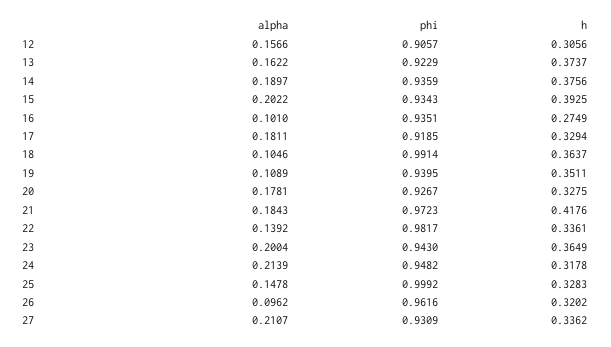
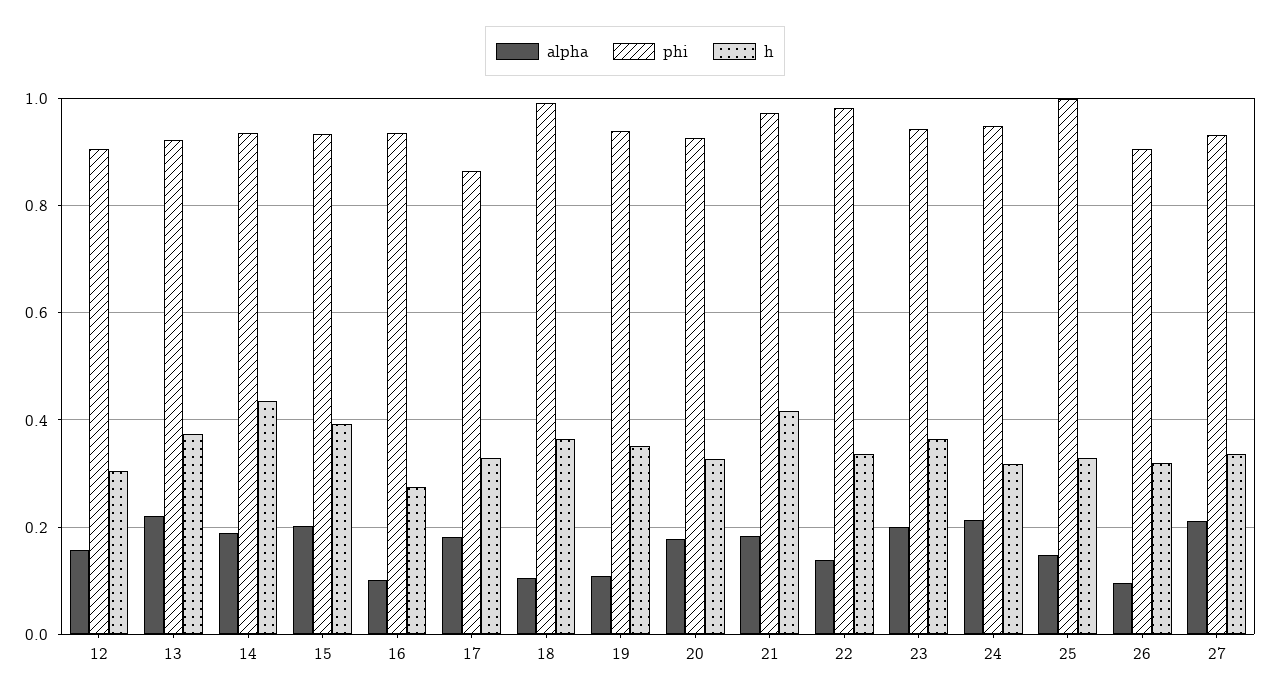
alpha, 13: 0.1622 -> 0.22
h, 14: 0.3756 -> 0.44
phi, 17: 0.9185 -> 0.86
phi, 26: 0.9616 -> 0.9

